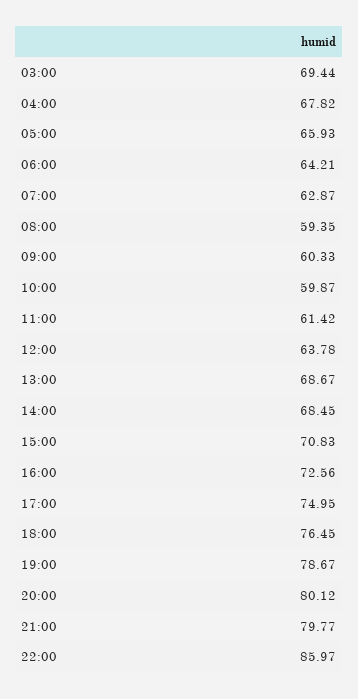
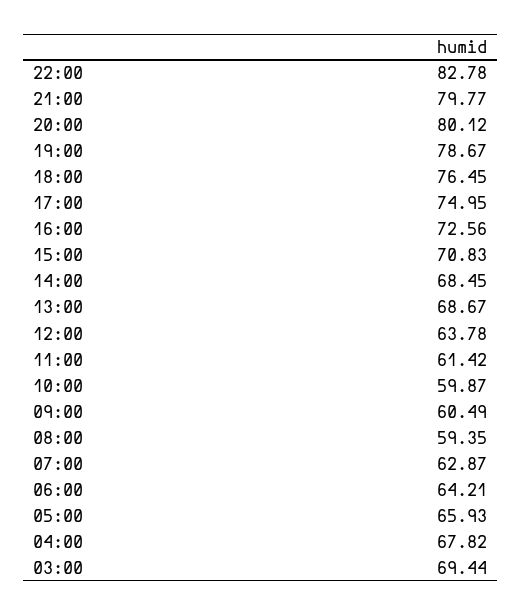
09:00: 60.33 -> 60.49
22:00: 85.97 -> 82.78

